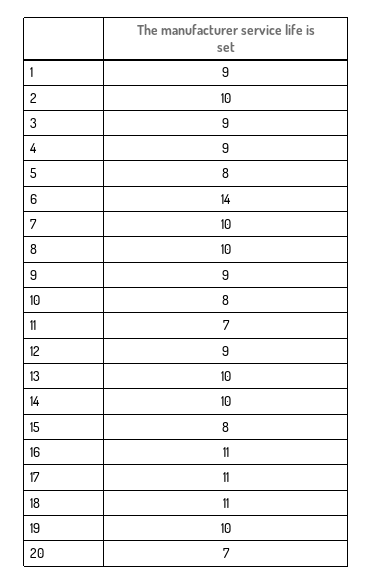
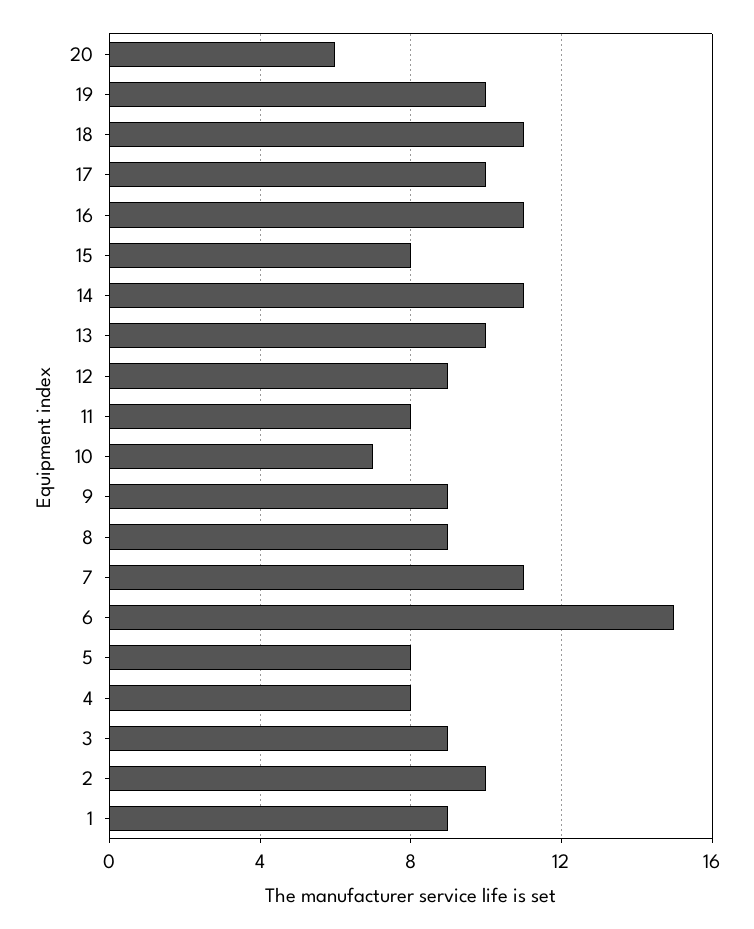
4: 9 -> 8
6: 14 -> 15
7: 10 -> 11
8: 10 -> 9
10: 8 -> 7
11: 7 -> 8
14: 10 -> 11
17: 11 -> 10
20: 7 -> 6

